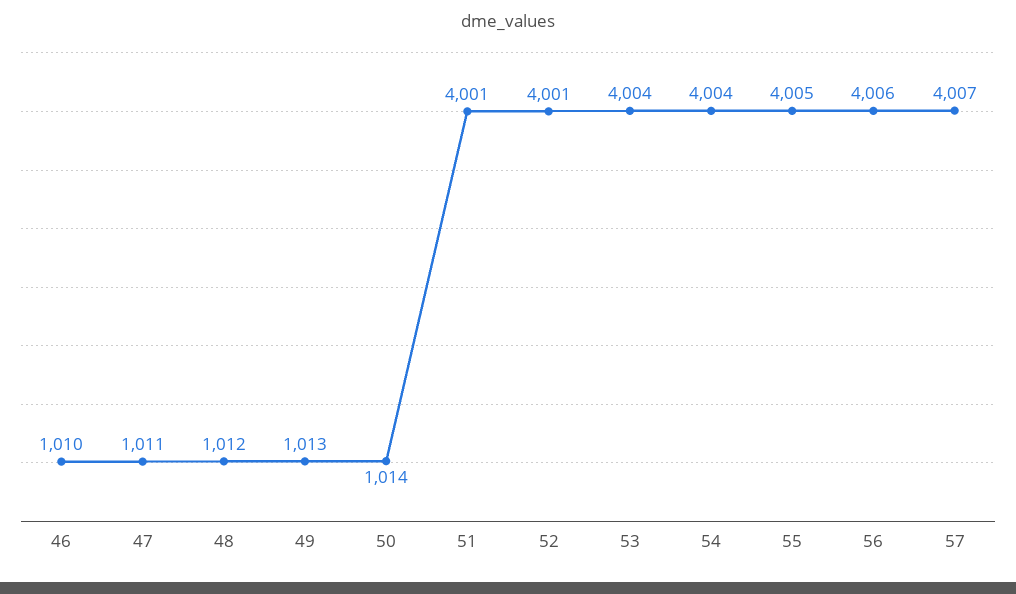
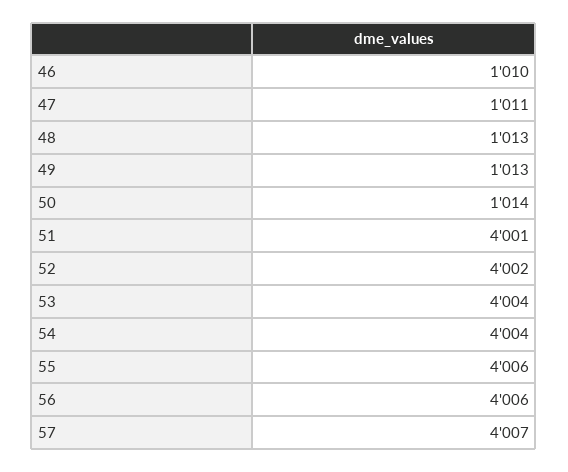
48: 1012 -> 1013
52: 4001 -> 4002
55: 4005 -> 4006

